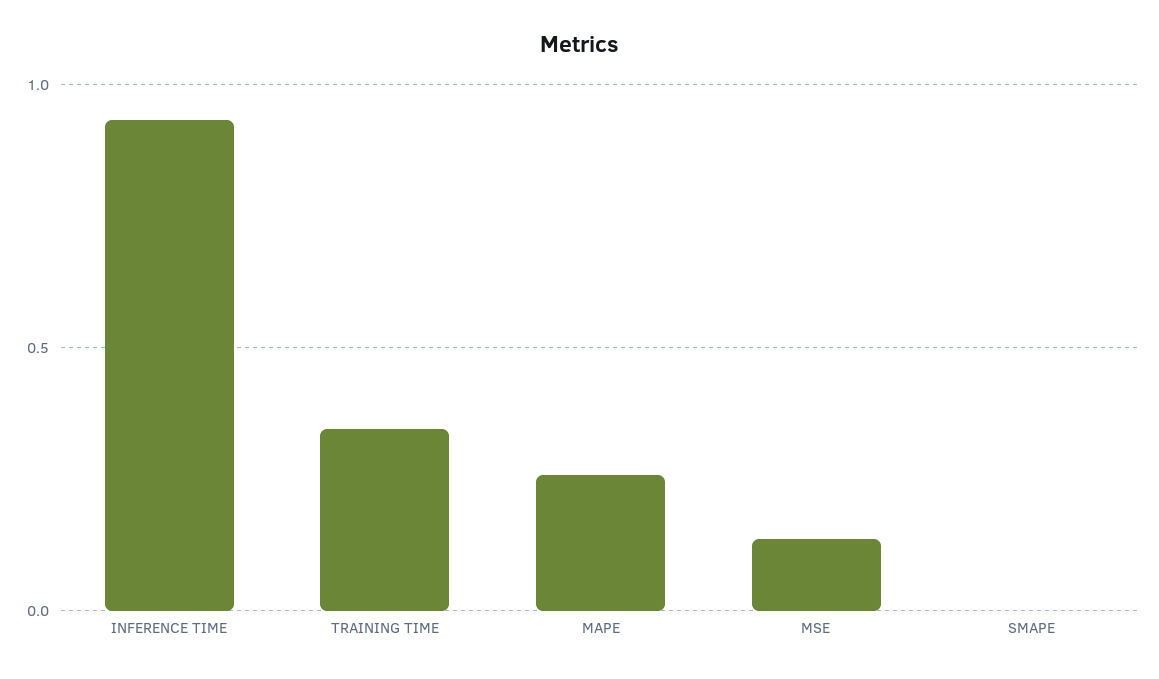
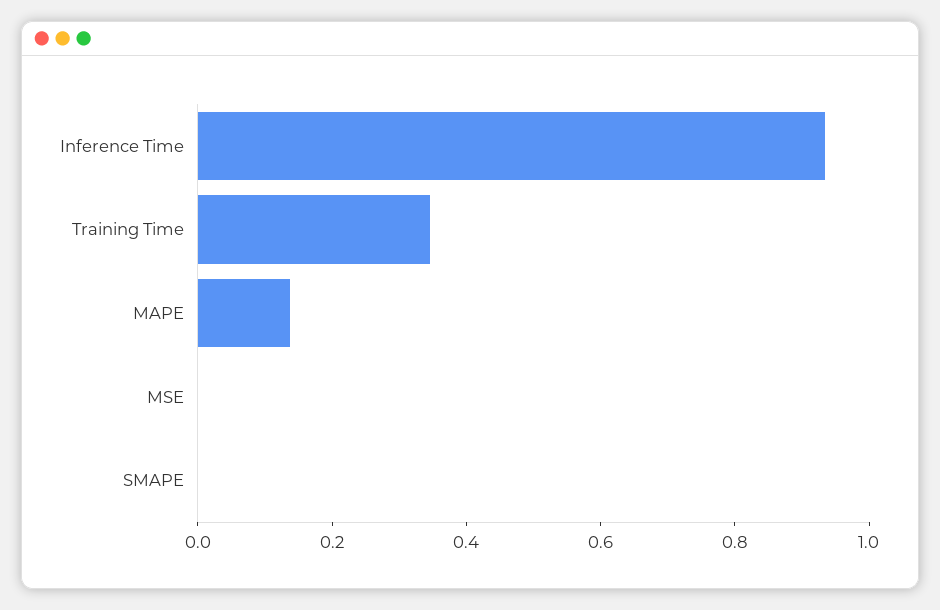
MAPE: 0.25 -> 0.15
MSE: 0.15 -> 0

